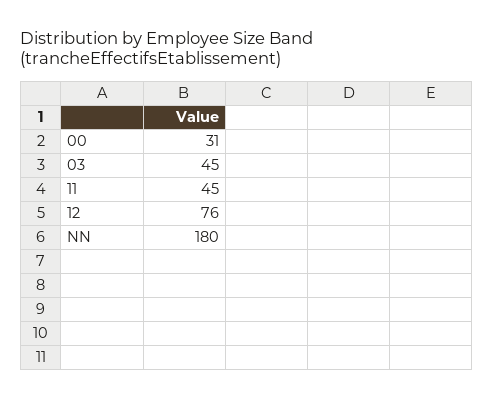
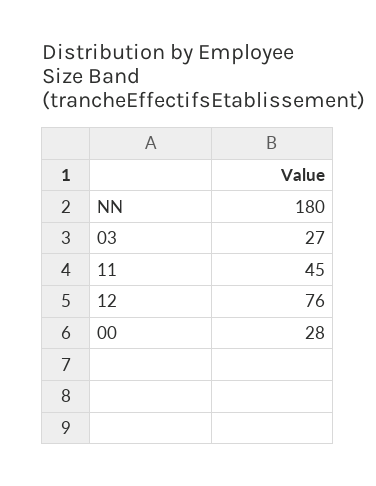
00: 31 -> 28
03: 45 -> 27

